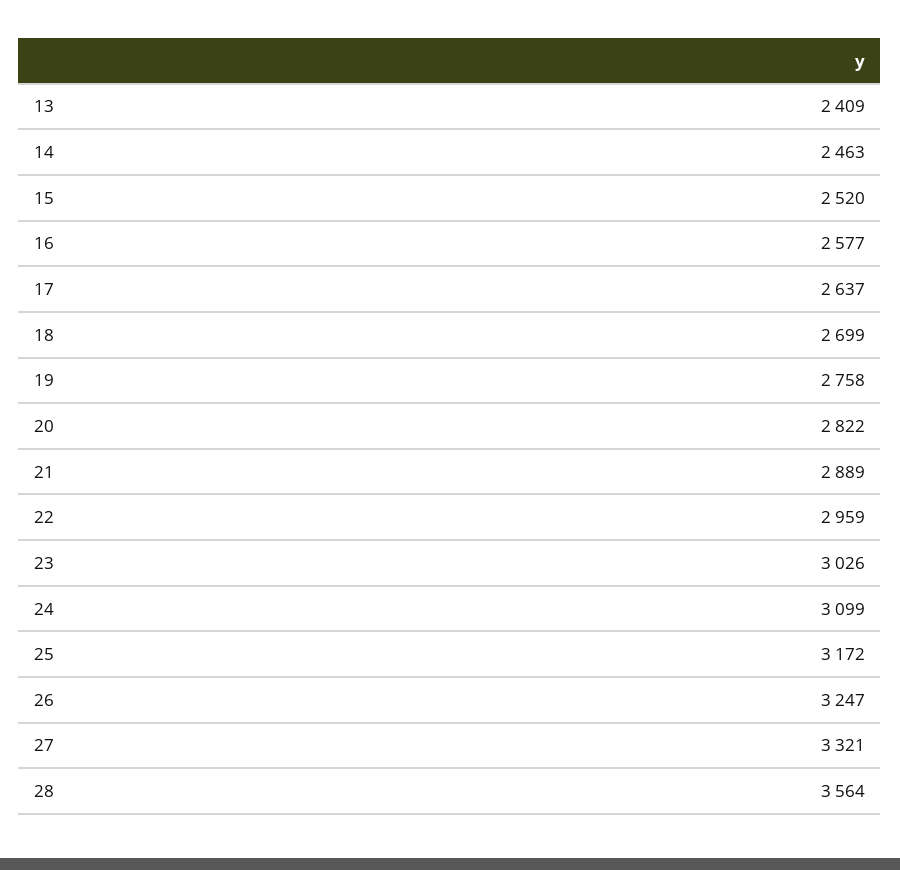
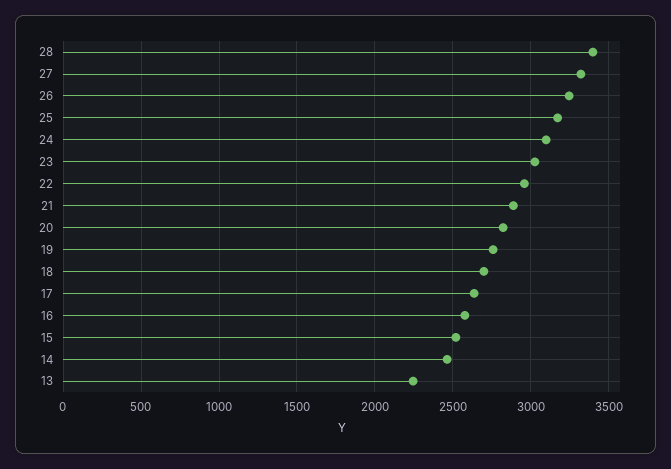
13: 2409 -> 2250
28: 3564 -> 3400

